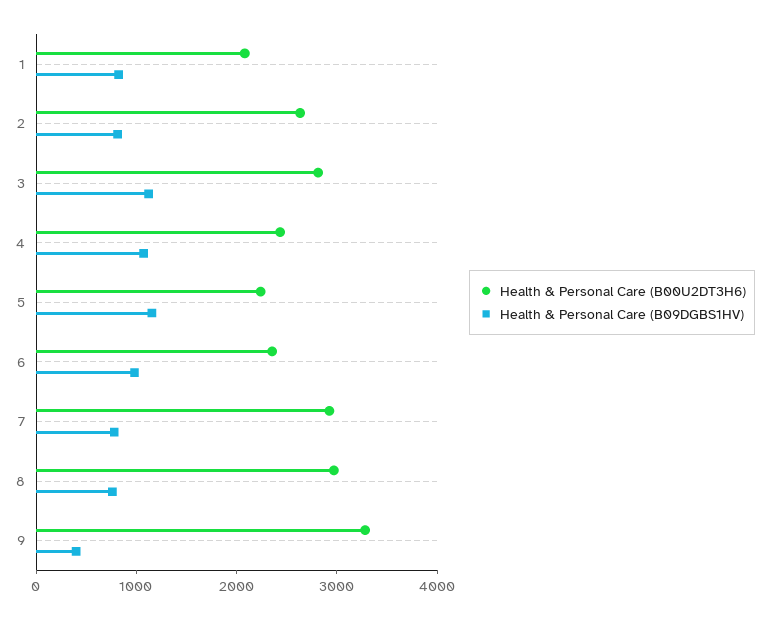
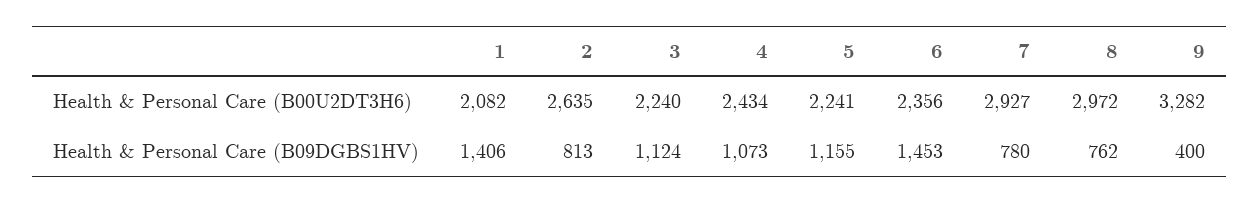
Health & Personal Care (B09DGBS1HV), 1: 800 -> 1406
Health & Personal Care (B00U2DT3H6), 3: 2800 -> 2240
Health & Personal Care (B09DGBS1HV), 6: 1000 -> 1453

